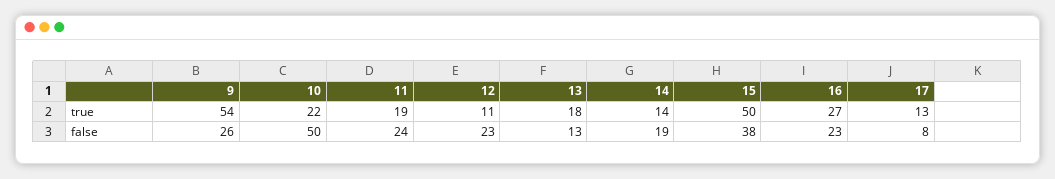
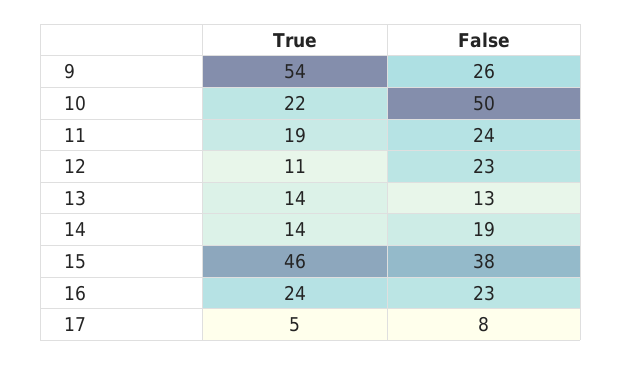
13, true: 18 -> 14
15, true: 50 -> 46
16, true: 27 -> 24
17, true: 13 -> 5

